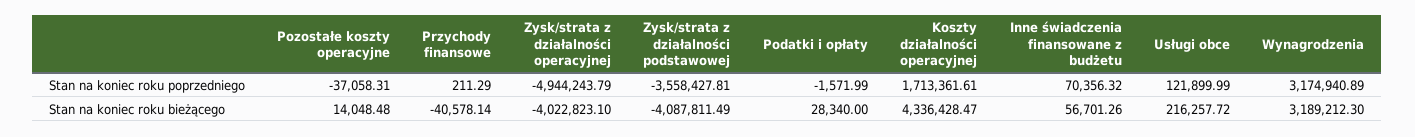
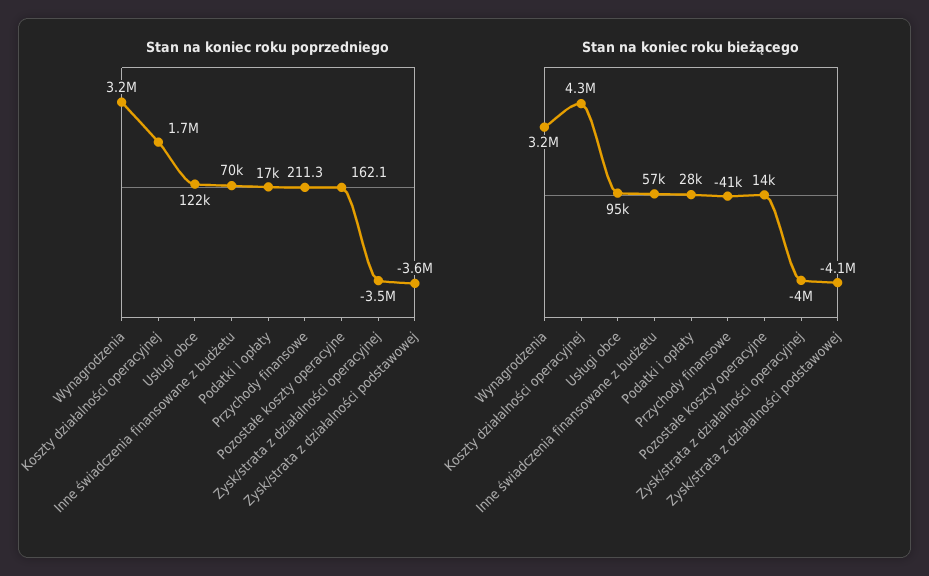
Stan na koniec roku poprzedniego, Pozostałe koszty operacyjne: -37058.31 -> 162.1
Stan na koniec roku poprzedniego, Zysk/strata z działalności operacyjnej: -4944243.79 -> -3500000
Stan na koniec roku poprzedniego, Podatki i opłaty: -1571.99 -> 17000
Stan na koniec roku bieżącego, Usługi obce: 216257.72 -> 95000

